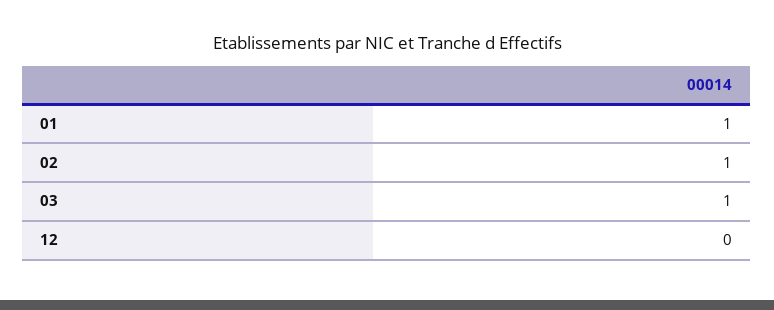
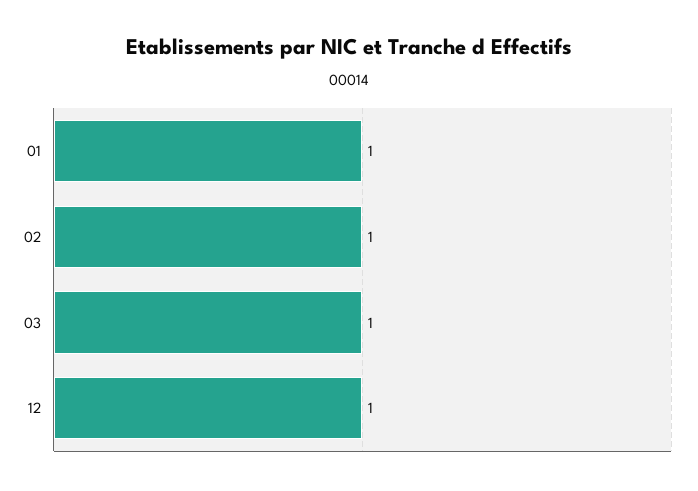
12: 0 -> 1

